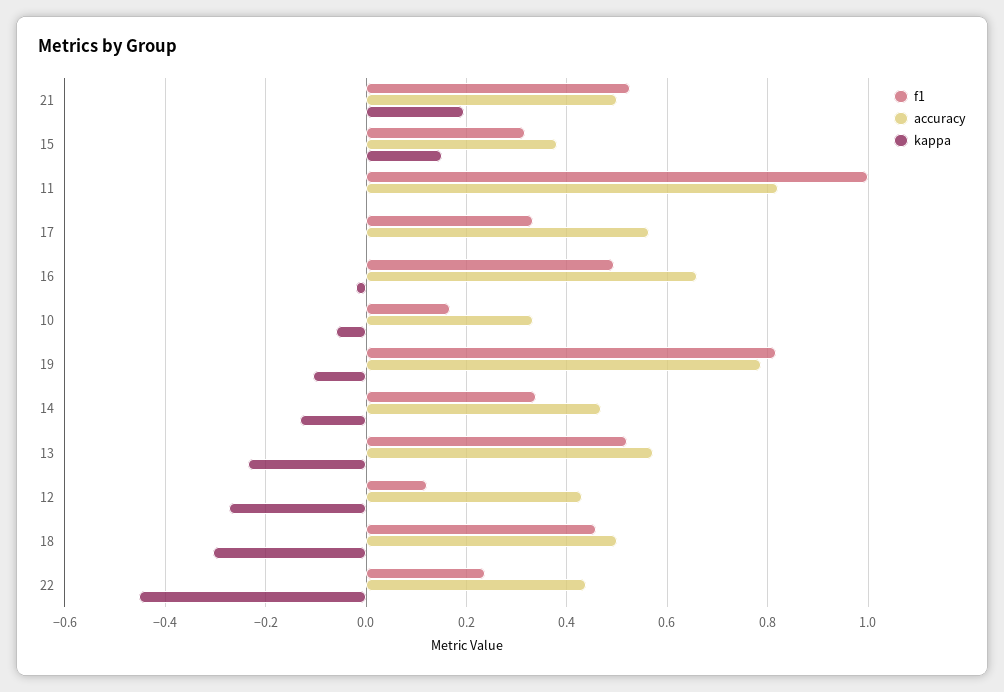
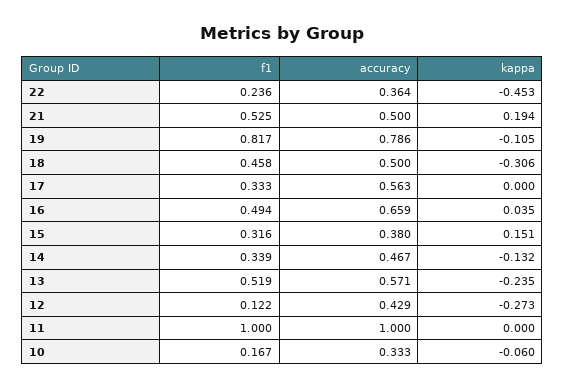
accuracy, 11: 0.82 -> 1
kappa, 16: -0.02 -> 0.035
accuracy, 22: 0.44 -> 0.364

